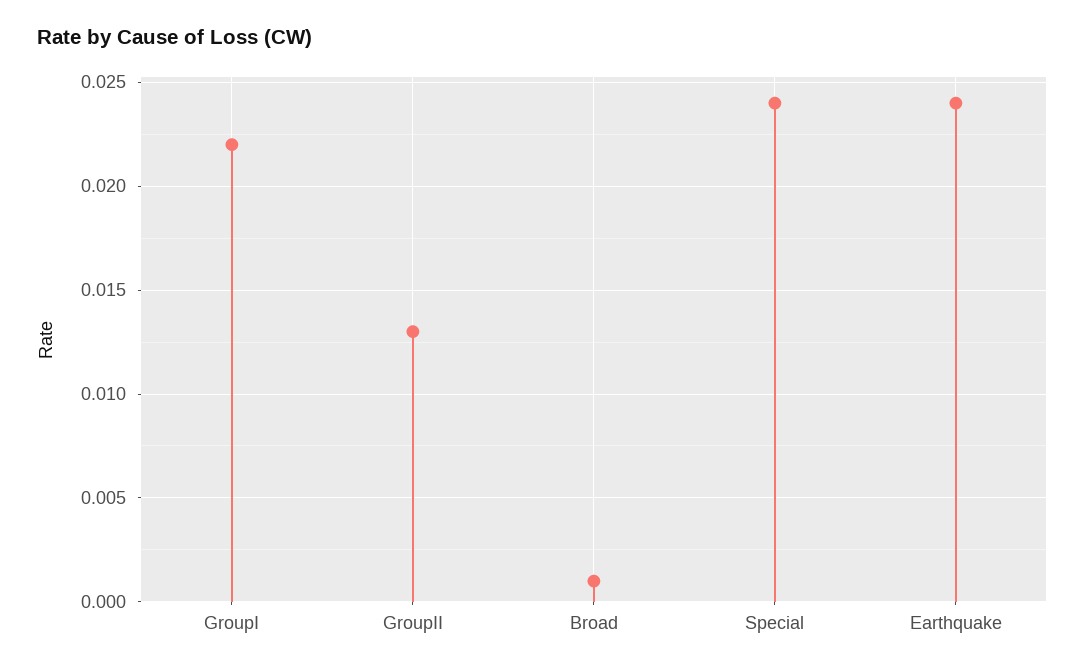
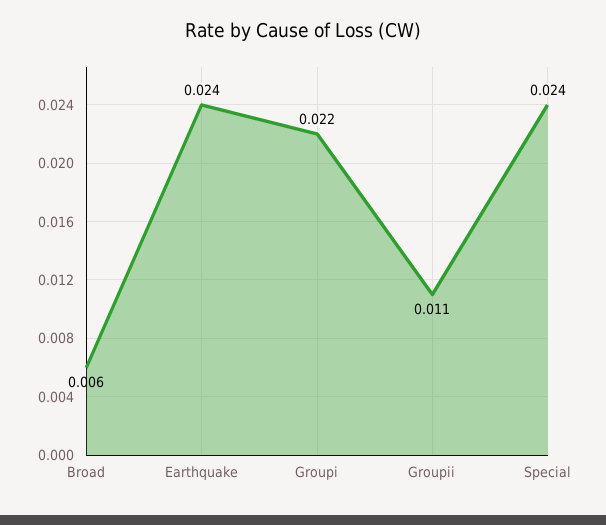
GroupII: 0.013 -> 0.011
Broad: 0.001 -> 0.006

